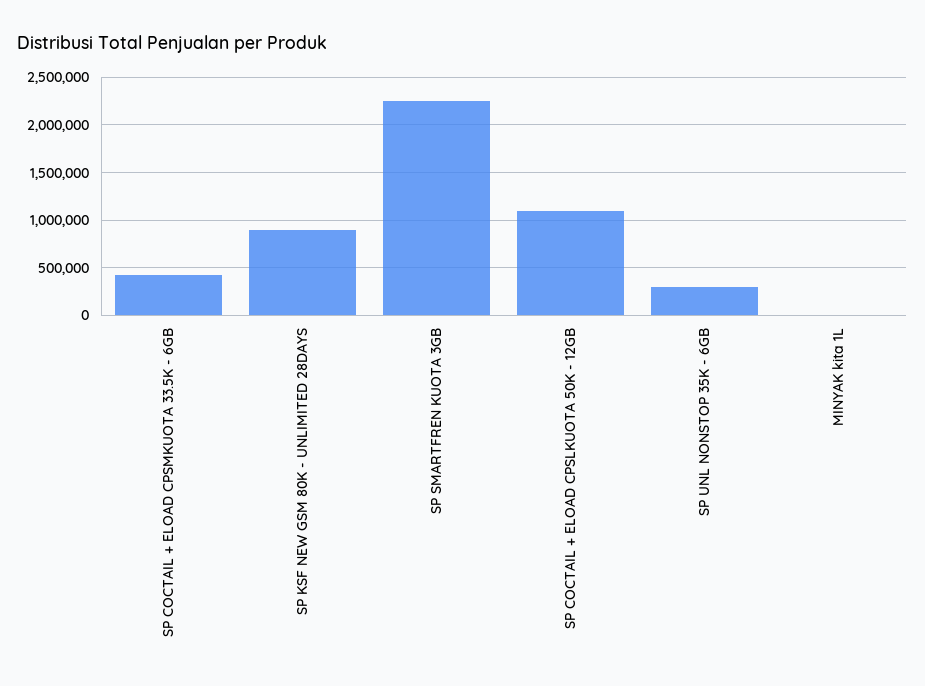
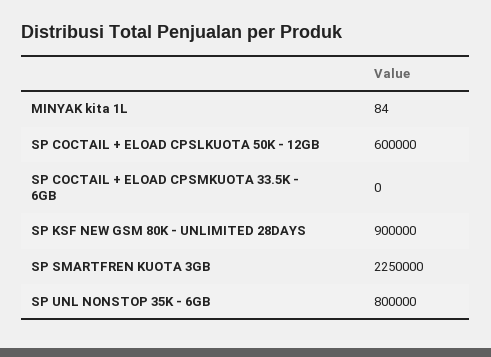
SP COCTAIL + ELOAD CPSMKUOTA 33.5K - 6GB: 400000 -> 0
SP COCTAIL + ELOAD CPSLKUOTA 50K - 12GB: 1100000 -> 600000
SP UNL NONSTOP 35K - 6GB: 300000 -> 800000

